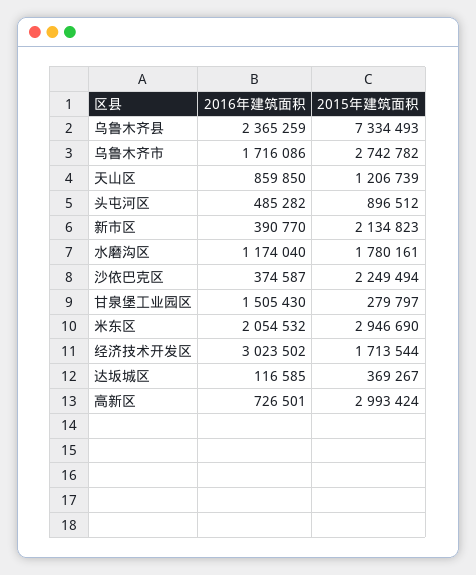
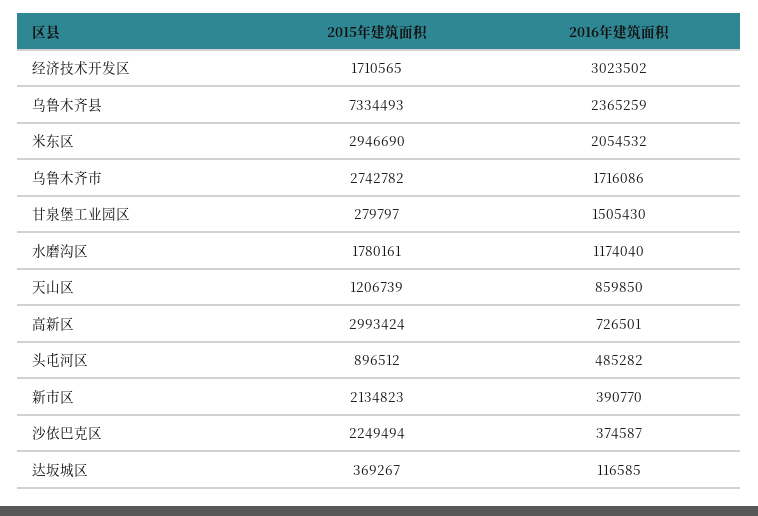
2015年建筑面积, 经济技术开发区: 1713544 -> 1710565

